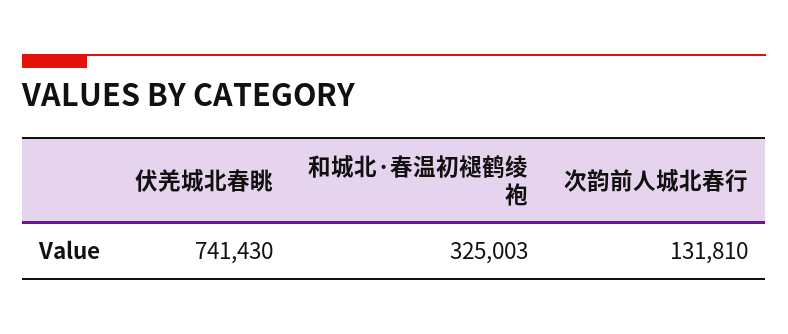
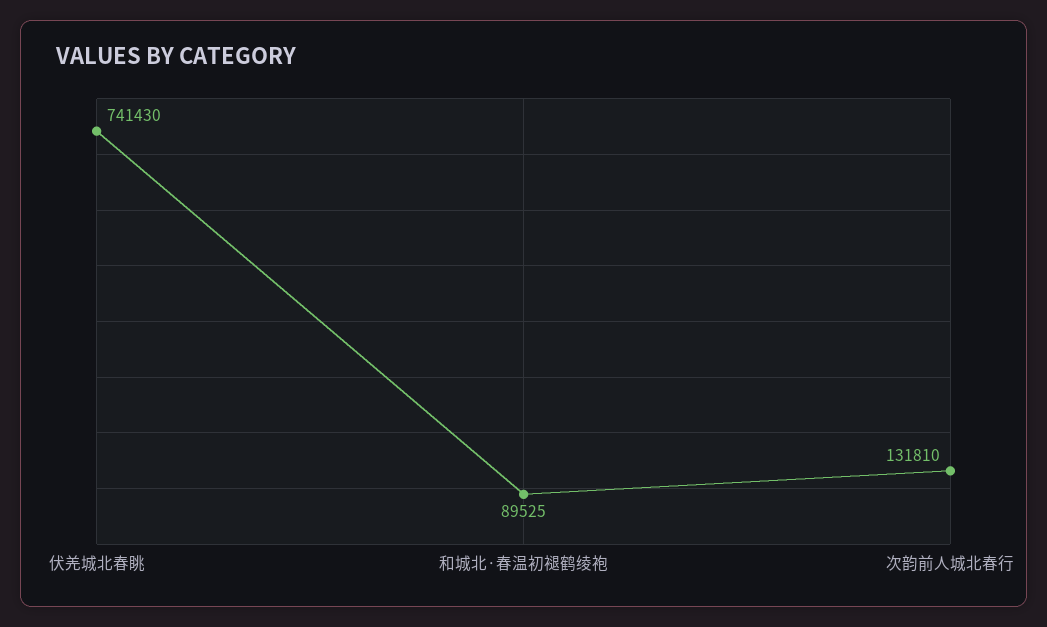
和城北·春温初褪鹤绫袍: 325003 -> 89525

